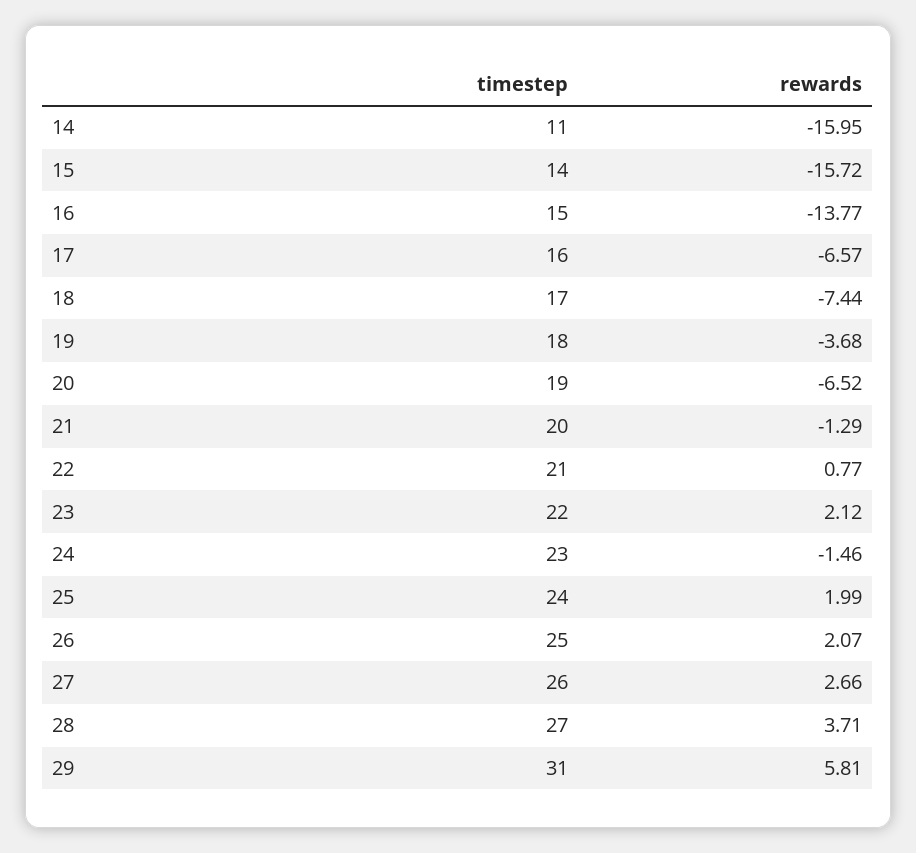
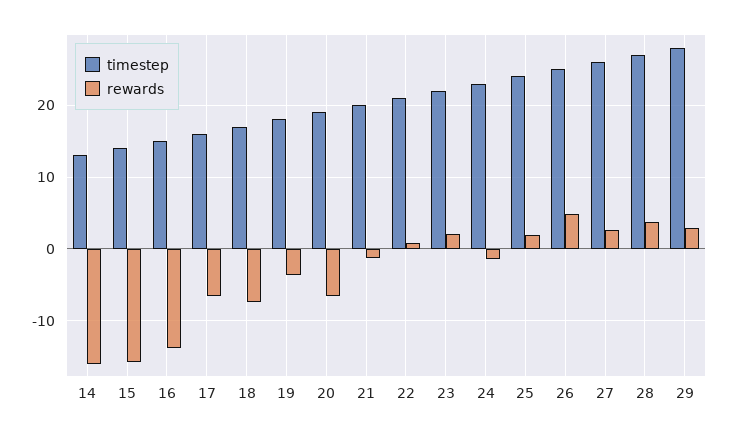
timestep, 14: 11 -> 13
rewards, 26: 2.07 -> 5
timestep, 29: 31 -> 28
rewards, 29: 5.81 -> 3

